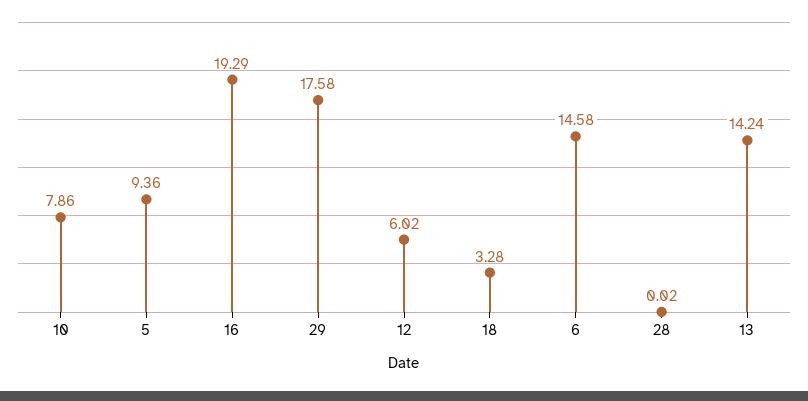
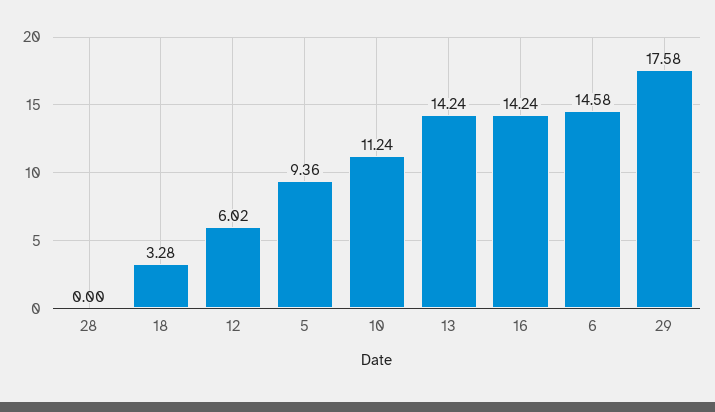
10: 7.86 -> 11.24
16: 19.29 -> 14.24
28: 0.02 -> 0

